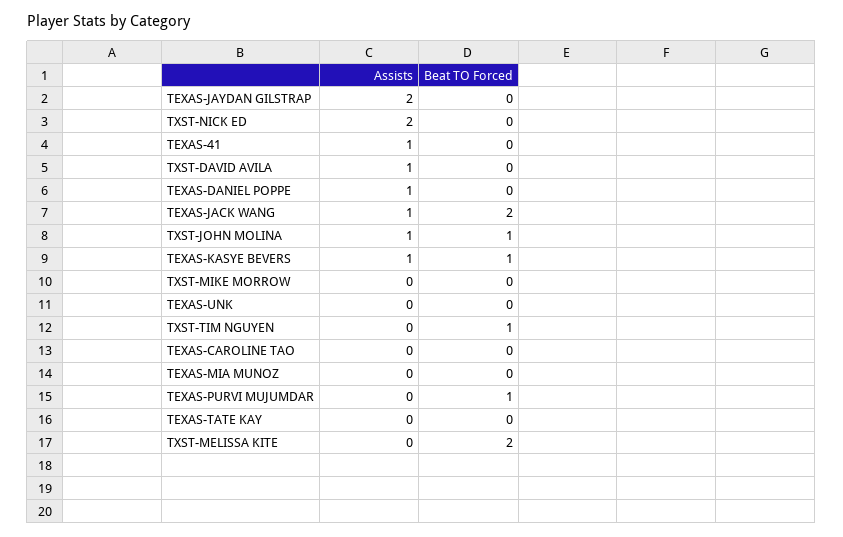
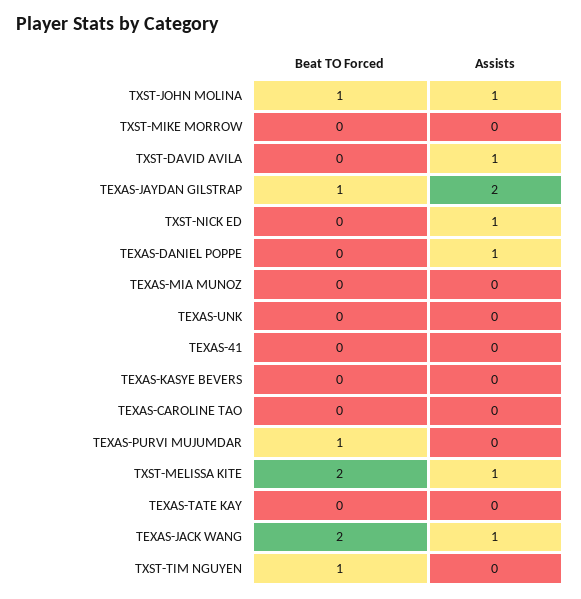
Beat TO Forced, TEXAS-JAYDAN GILSTRAP: 0 -> 1
Assists, TXST-NICK ED: 2 -> 1
Assists, TEXAS-41: 1 -> 0
Assists, TEXAS-KASYE BEVERS: 1 -> 0
Beat TO Forced, TEXAS-KASYE BEVERS: 1 -> 0
Assists, TXST-MELISSA KITE: 0 -> 1

